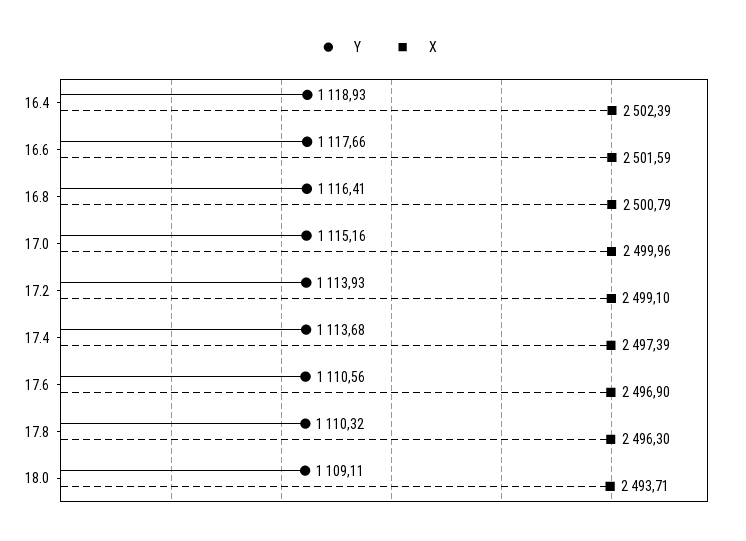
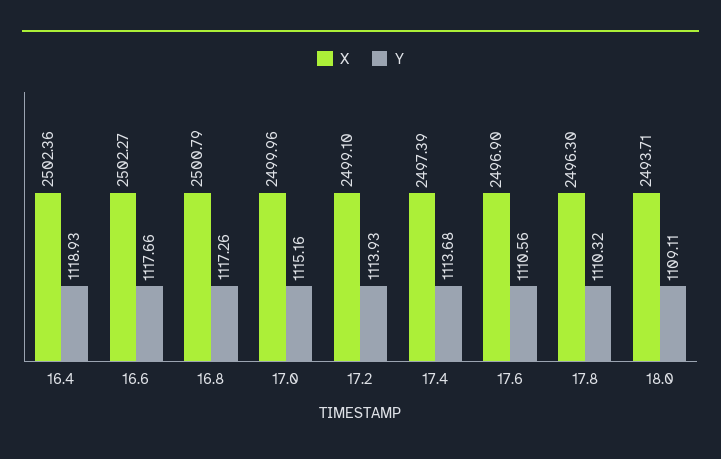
X, 16.4: 2502.39 -> 2502.36
X, 16.6: 2501.59 -> 2502.27
Y, 16.8: 1116.41 -> 1117.26

